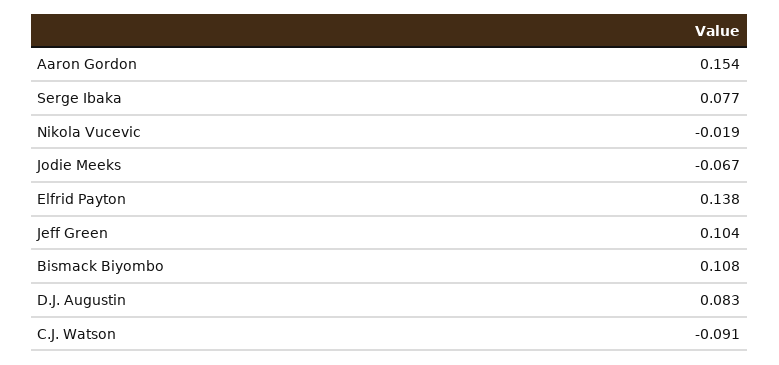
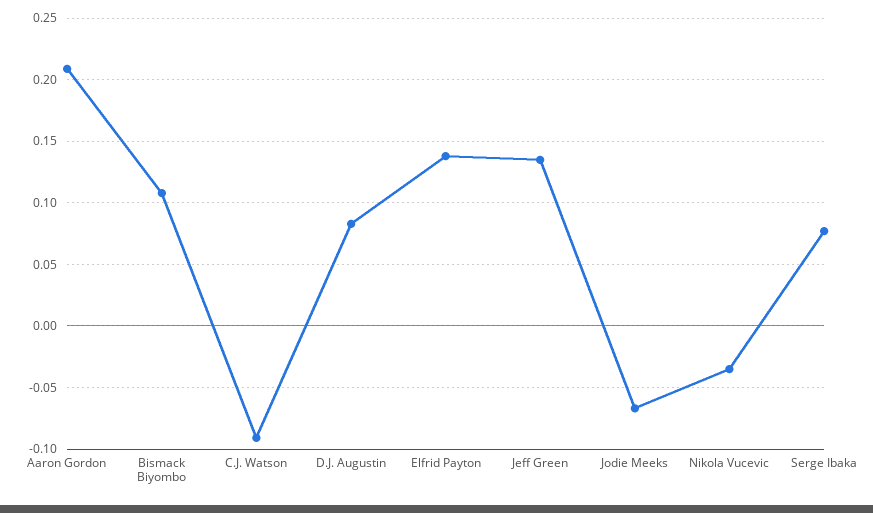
Aaron Gordon: 0.154 -> 0.21
Nikola Vucevic: -0.019 -> -0.035
Jeff Green: 0.104 -> 0.135

